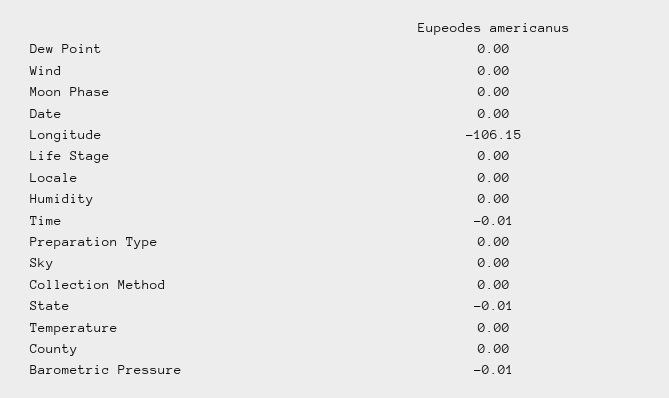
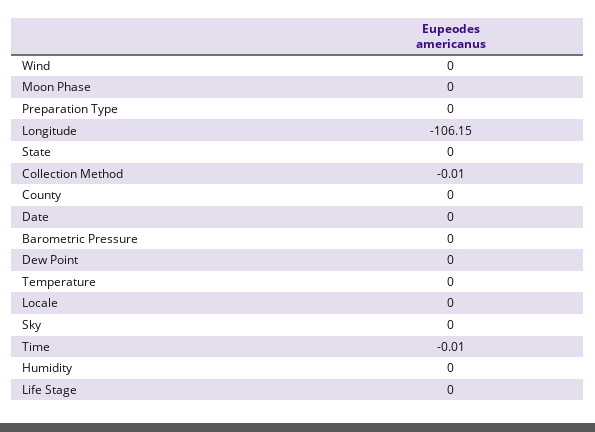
Collection Method: 0 -> -0.01
State: -0.01 -> 0
Barometric Pressure: -0.01 -> 0

